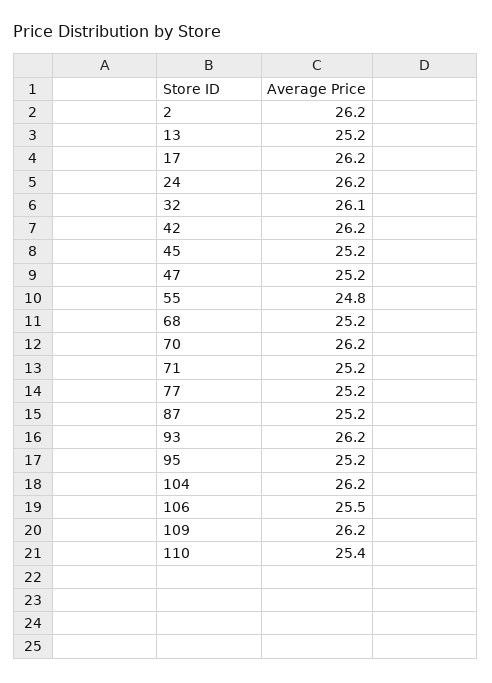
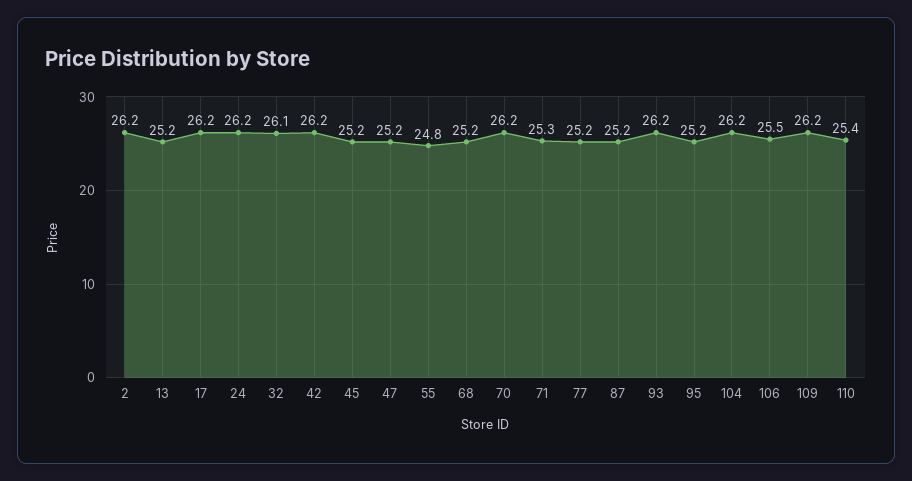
71: 25.2 -> 25.3

